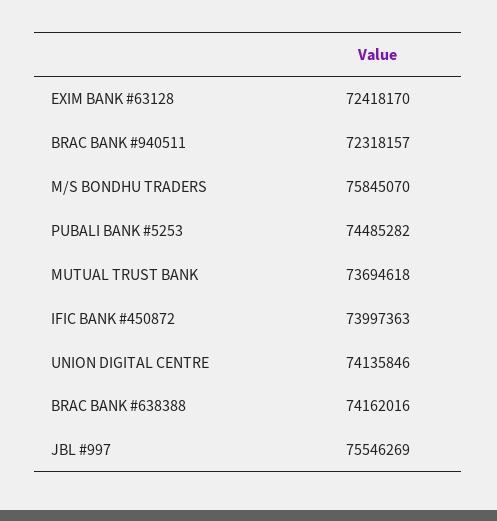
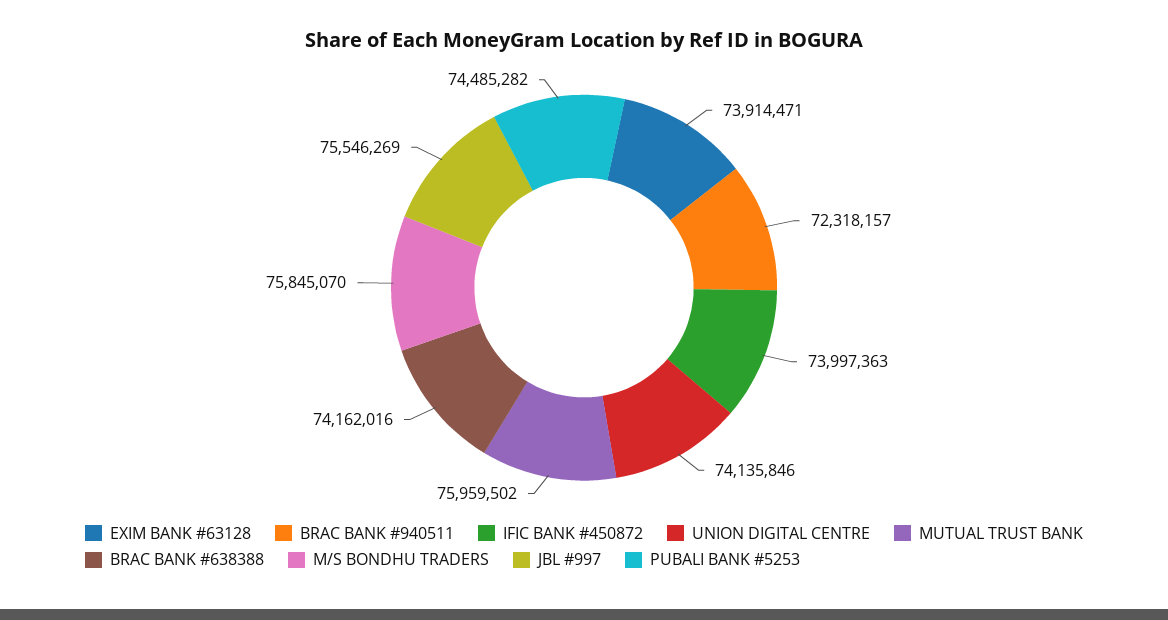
EXIM BANK #63128: 72418170 -> 73914471
MUTUAL TRUST BANK: 73694618 -> 75959502

